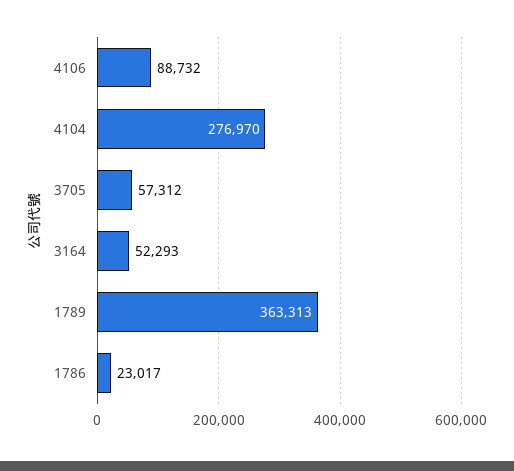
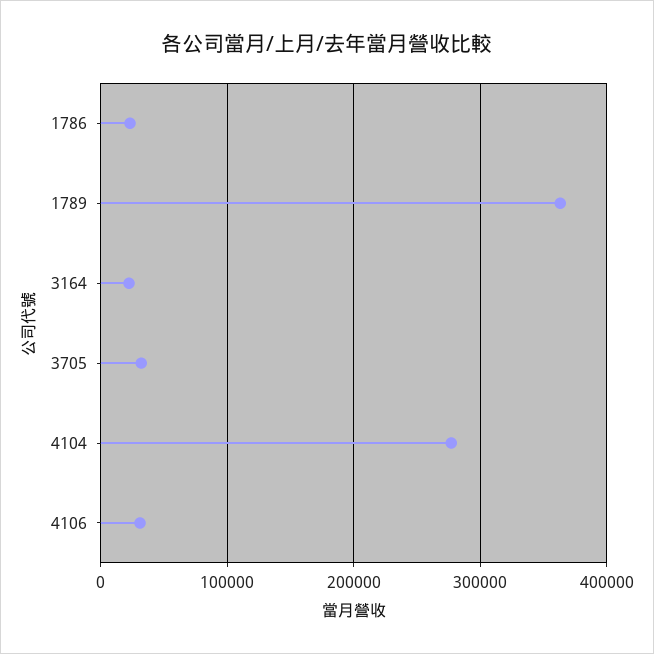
4106: 88732 -> 30000
3705: 57312 -> 30000
3164: 52293 -> 20000

